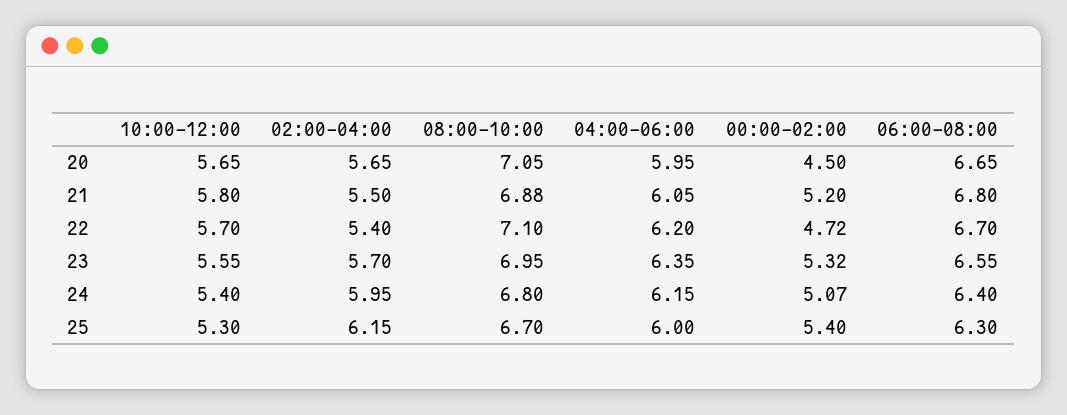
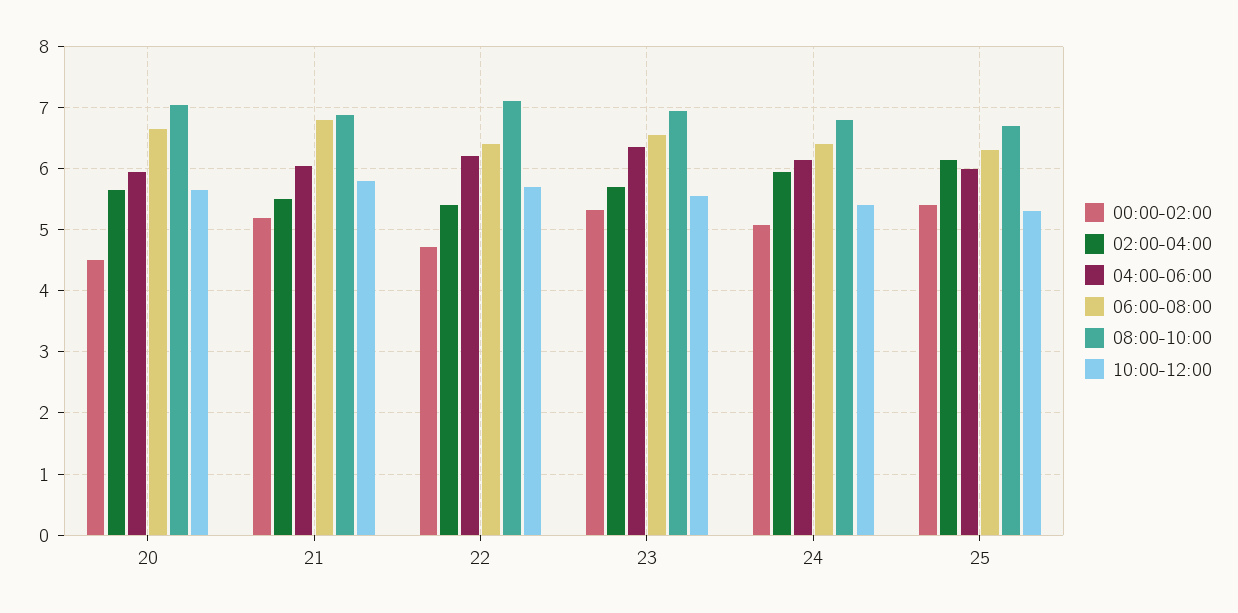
06:00-08:00, 22: 6.7 -> 6.4

